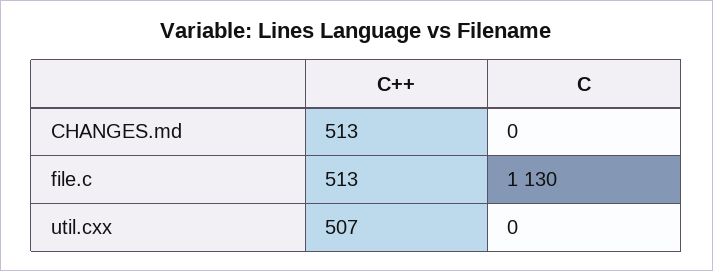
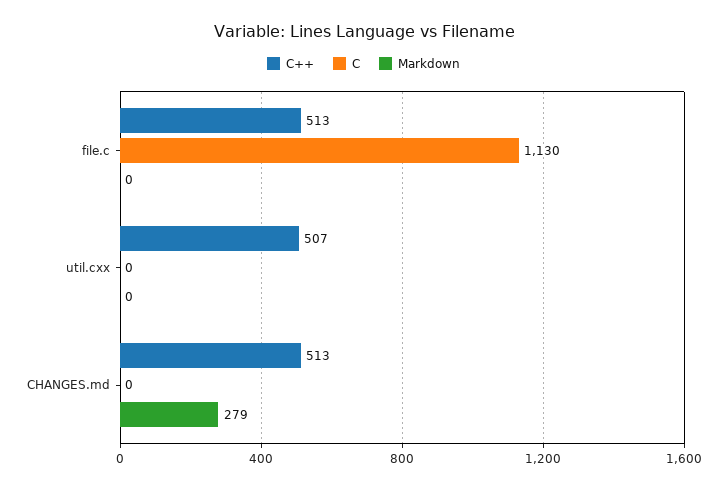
Markdown, file.c: none -> 0
Markdown, util.cxx: none -> 0
Markdown, CHANGES.md: none -> 279

